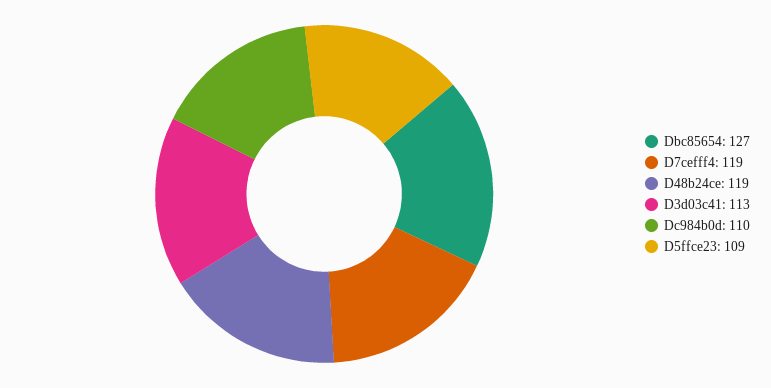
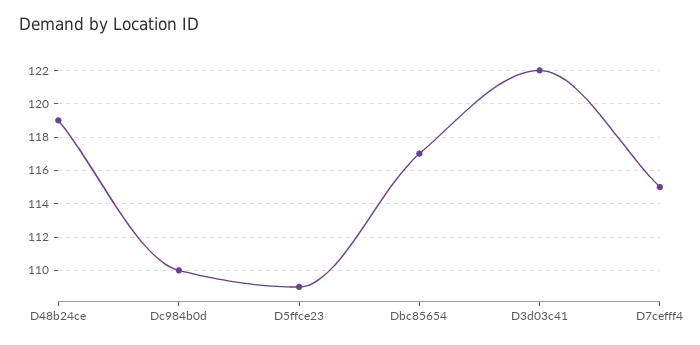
Dbc85654: 127 -> 117
D7cefff4: 119 -> 115
D3d03c41: 113 -> 122

